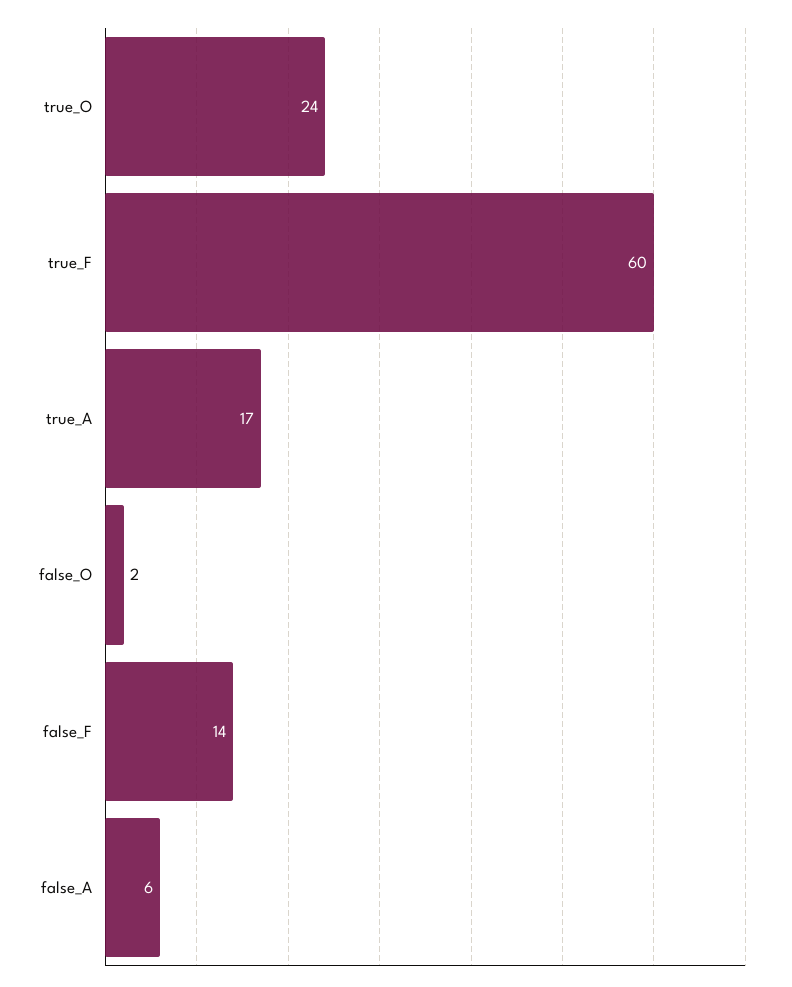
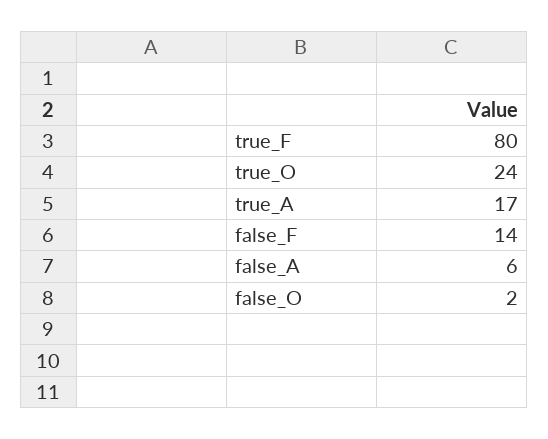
true_F: 60 -> 80

